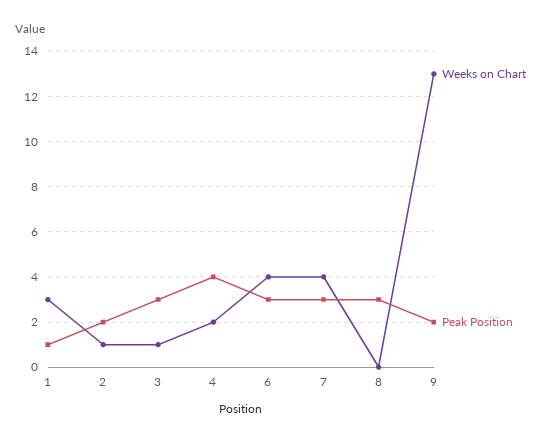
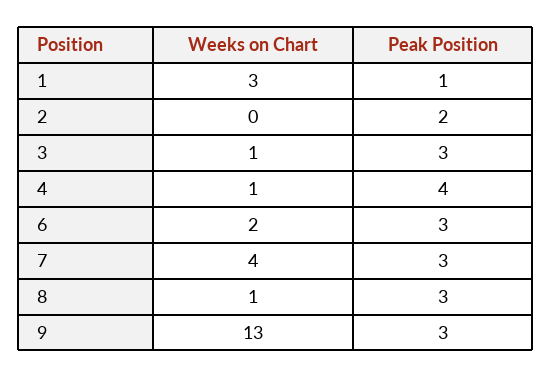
Weeks on Chart, 2: 1 -> 0
Weeks on Chart, 4: 2 -> 1
Weeks on Chart, 6: 4 -> 2
Weeks on Chart, 8: 0 -> 1
Peak Position, 9: 2 -> 3

